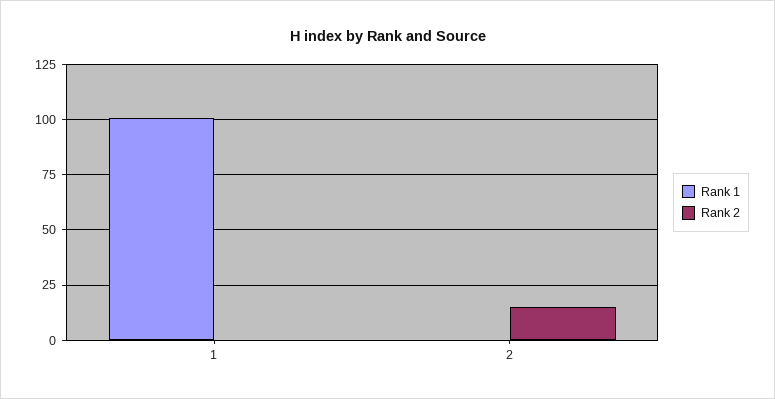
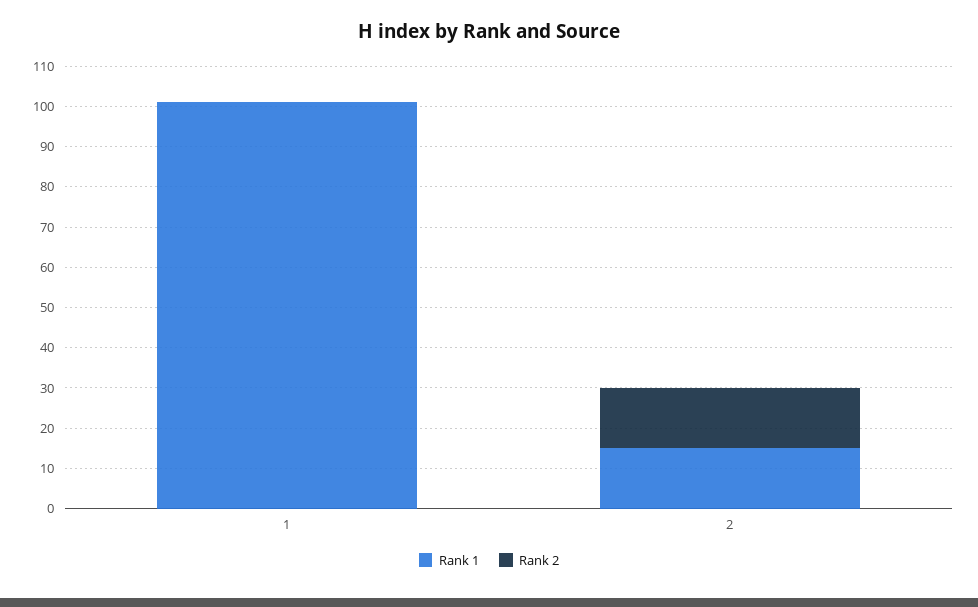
Rank 1, 2: 0 -> 15

